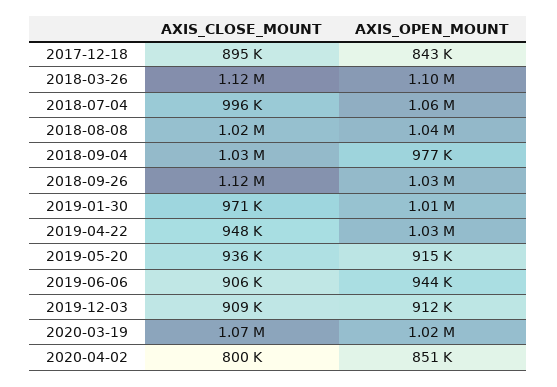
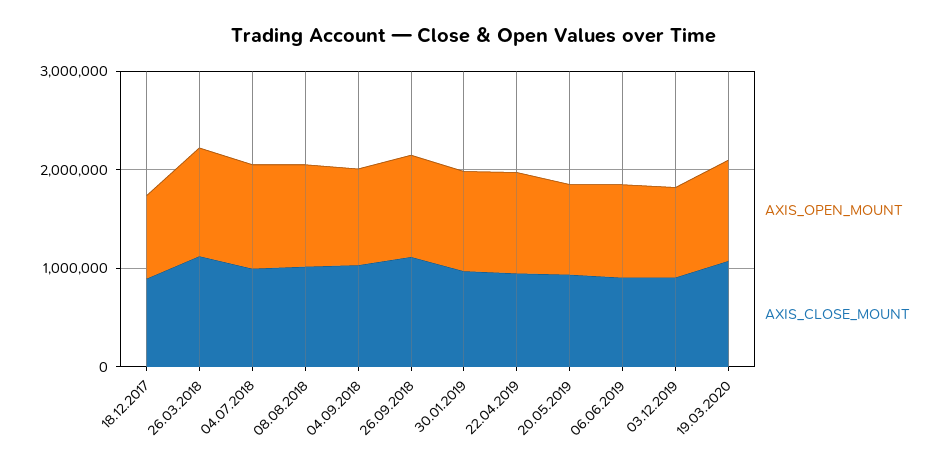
AXIS_CLOSE_MOUNT, 2020-04-02: 800000 -> none
AXIS_OPEN_MOUNT, 2020-04-02: 851000 -> none

